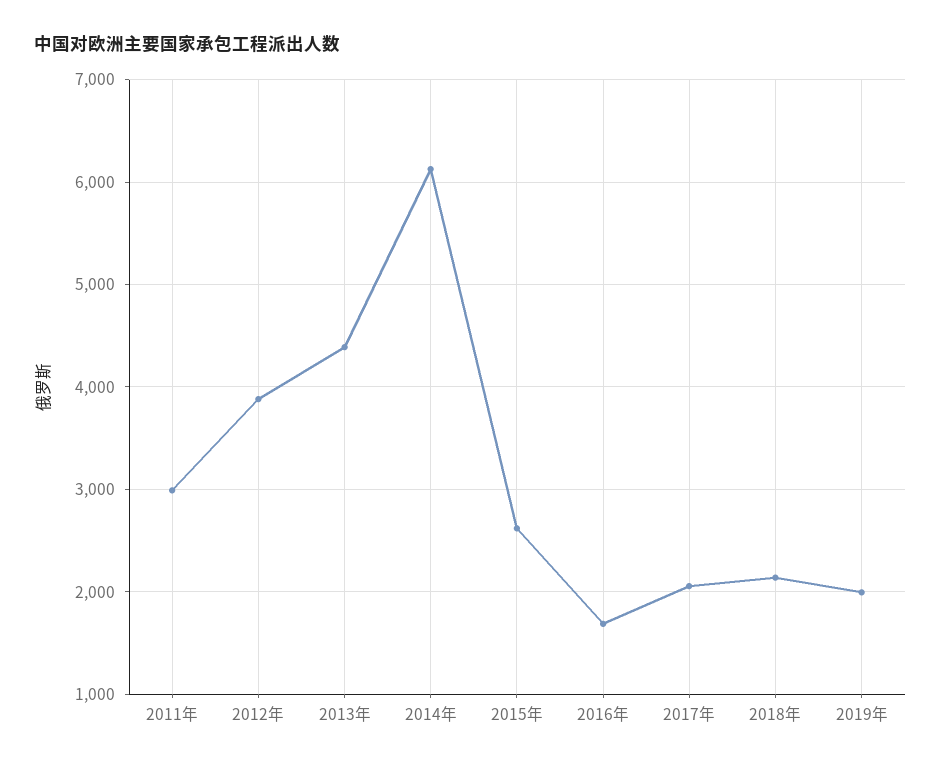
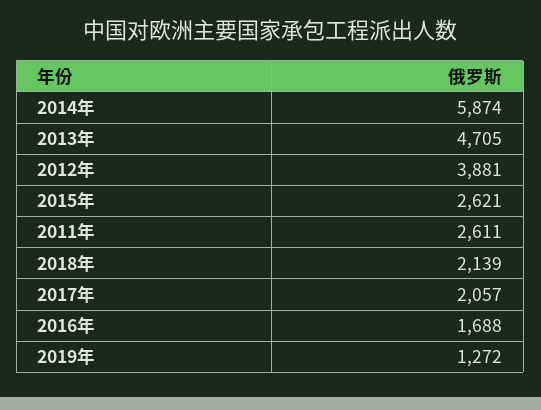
2011年: 3000 -> 2611
2013年: 4400 -> 4705
2014年: 6100 -> 5874
2019年: 2000 -> 1272

